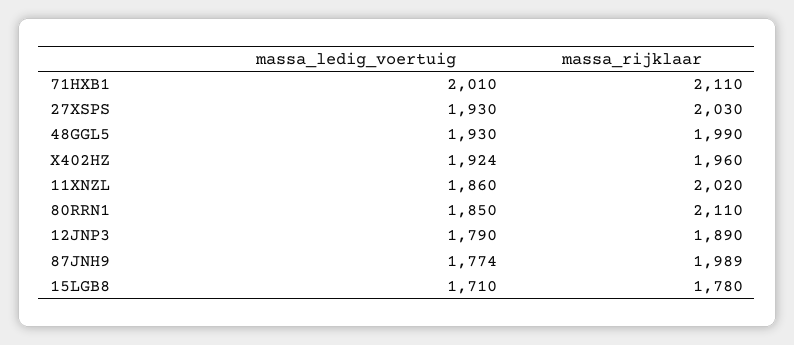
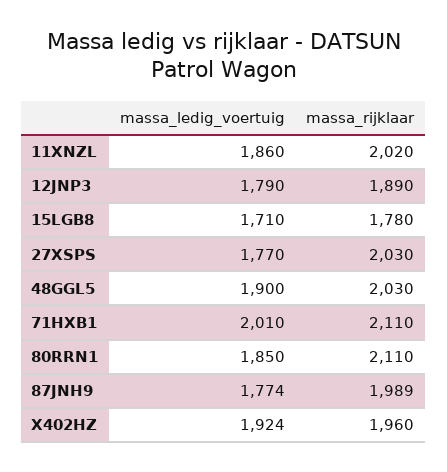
massa_ledig_voertuig, 27XSPS: 1930 -> 1770
massa_ledig_voertuig, 48GGL5: 1930 -> 1900
massa_rijklaar, 48GGL5: 1990 -> 2030

